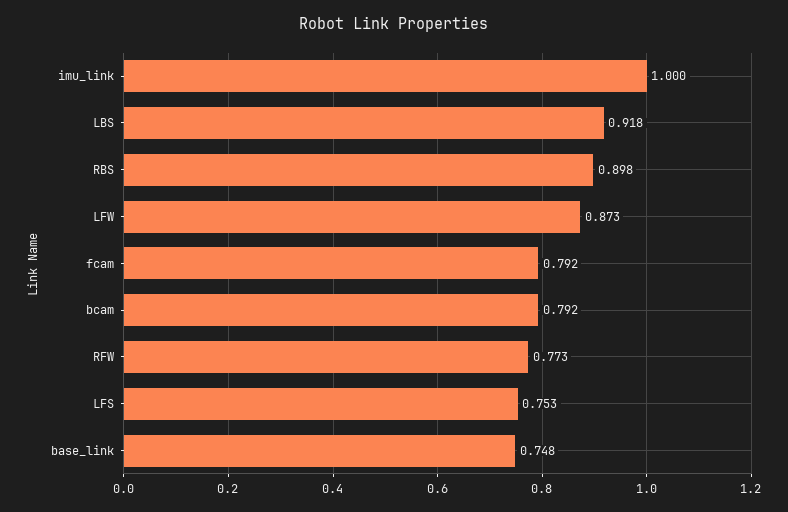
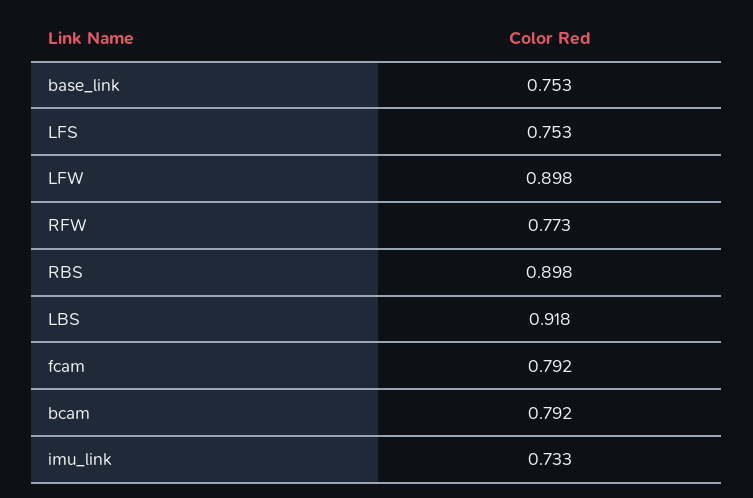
imu_link: 1 -> 0.733
LFW: 0.873 -> 0.898
base_link: 0.748 -> 0.753

